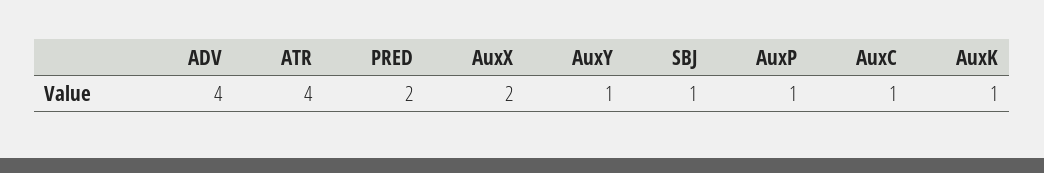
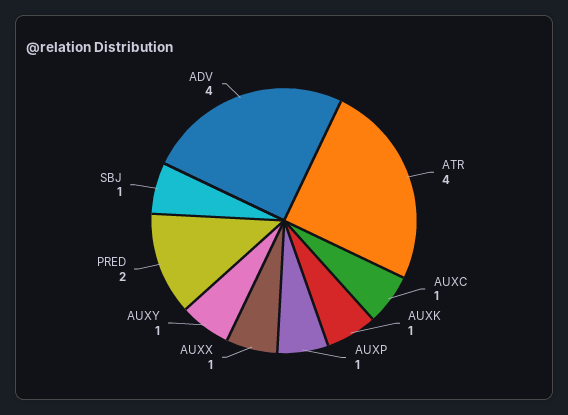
AuxX: 2 -> 1

